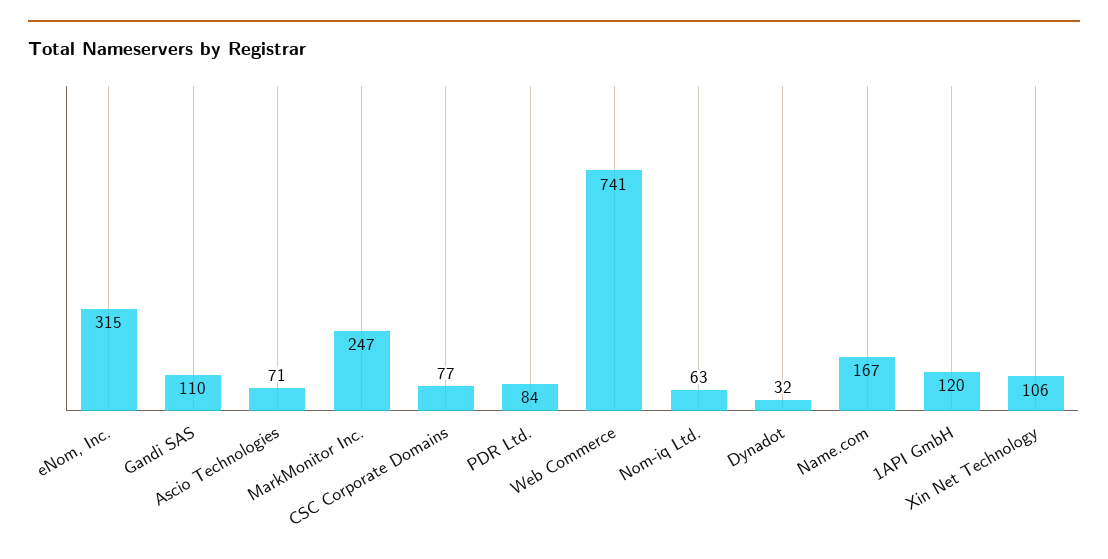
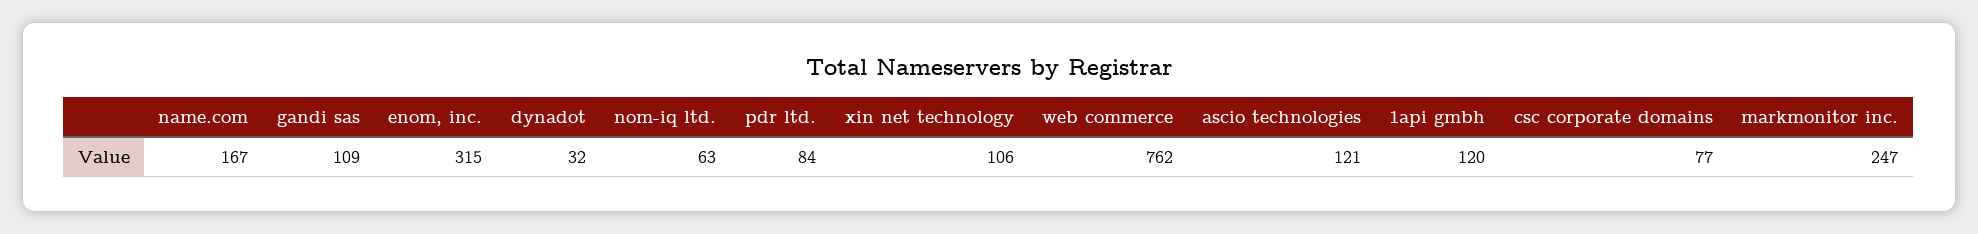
Gandi SAS: 110 -> 109
Ascio Technologies: 71 -> 121
Web Commerce: 741 -> 762

